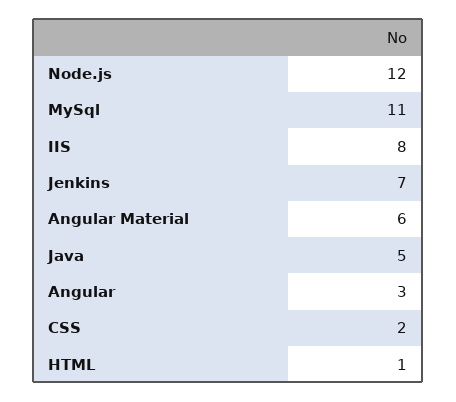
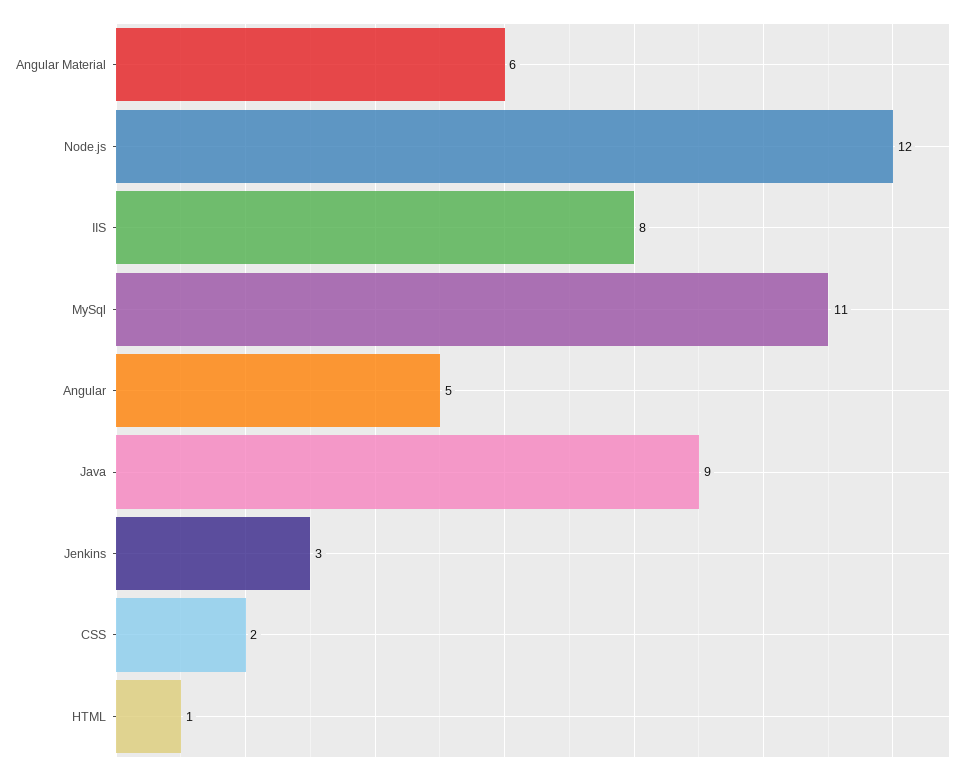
Jenkins: 7 -> 3
Java: 5 -> 9
Angular: 3 -> 5

